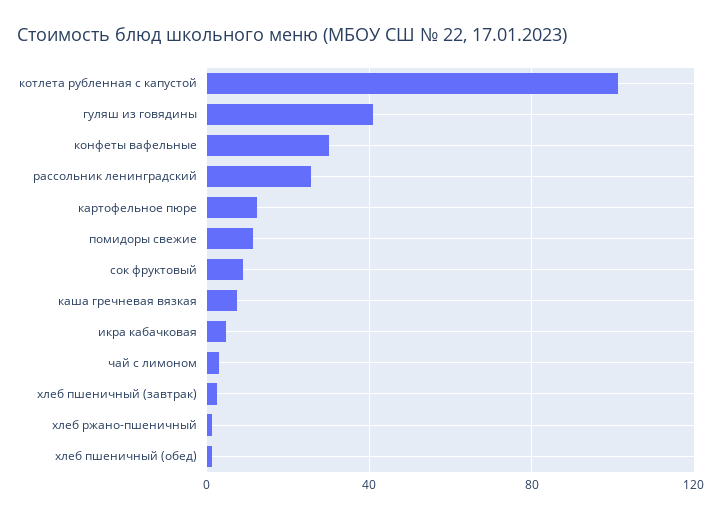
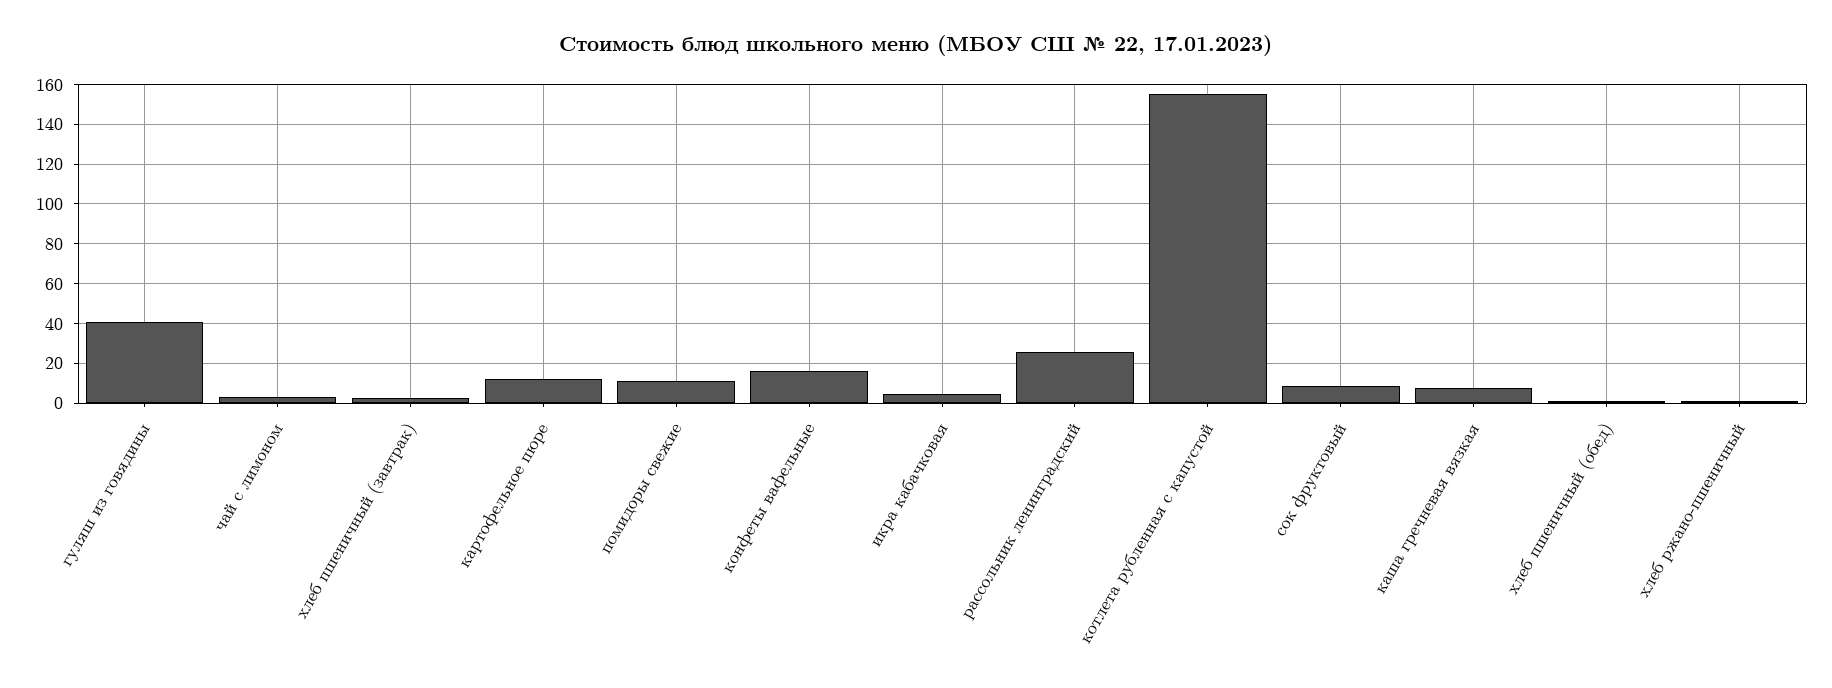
котлета рубленная с капустой: 100 -> 155
конфеты вафельные: 30 -> 15

